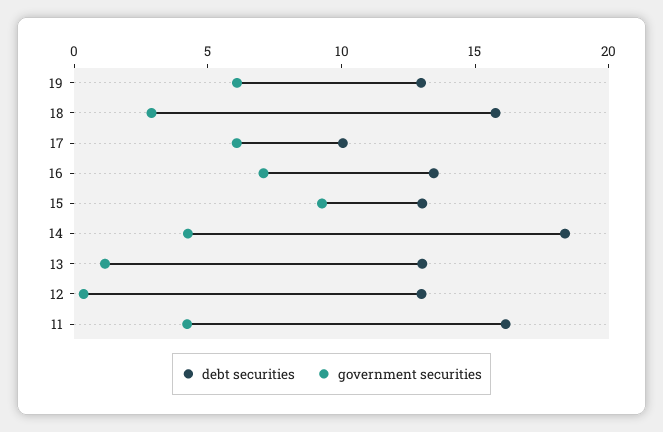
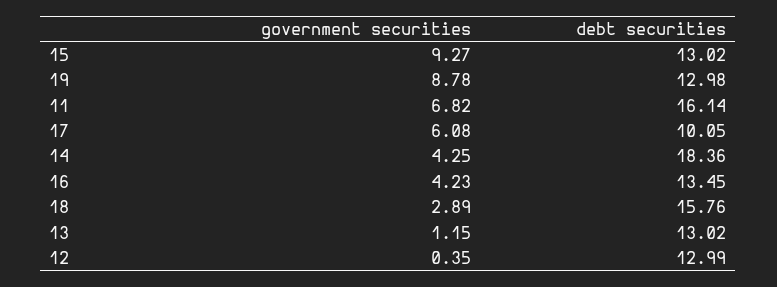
government securities, 19: 6 -> 8.78
government securities, 16: 7 -> 4.23
government securities, 11: 4 -> 6.82

